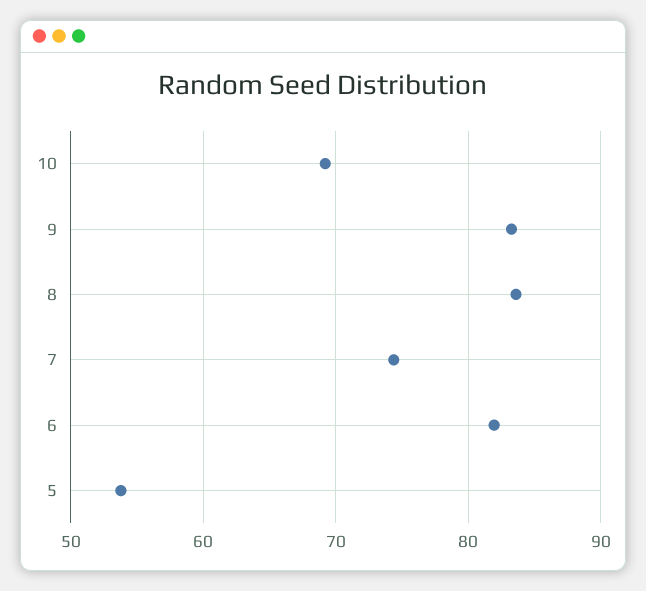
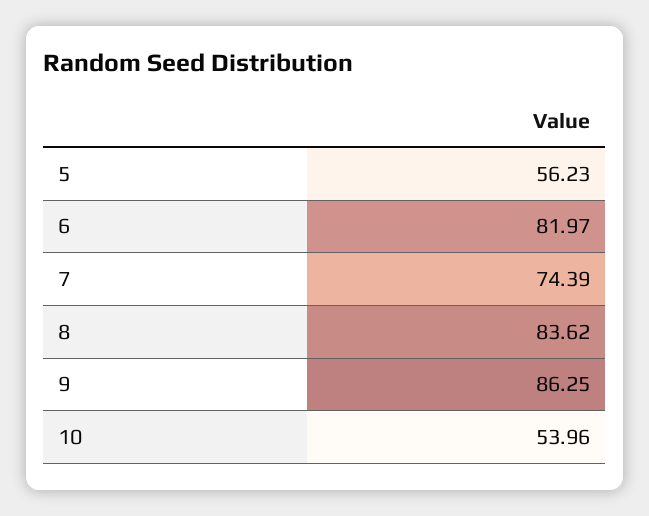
10: 69 -> 53.96
9: 83 -> 86.25
5: 54 -> 56.23

